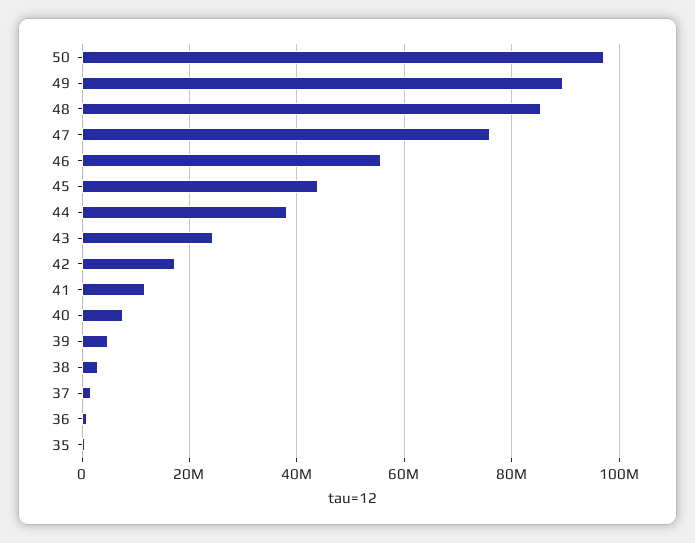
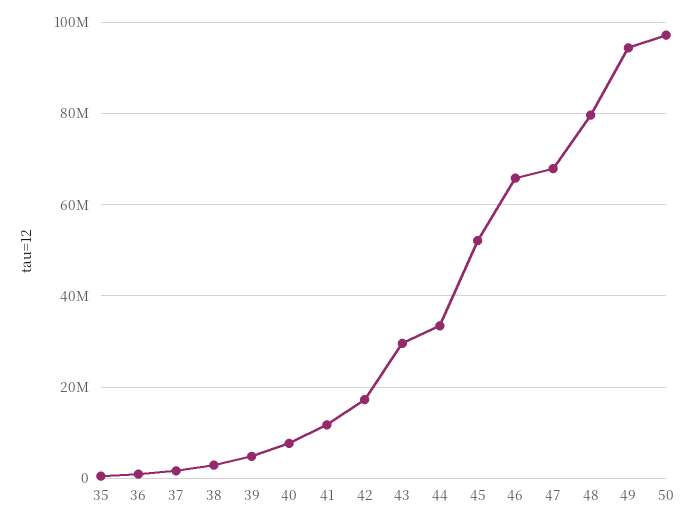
49: 90000000 -> 94000000
48: 86000000 -> 80000000
47: 76000000 -> 68000000
46: 56000000 -> 66000000
45: 44000000 -> 52000000
44: 38000000 -> 34000000
43: 24000000 -> 30000000

